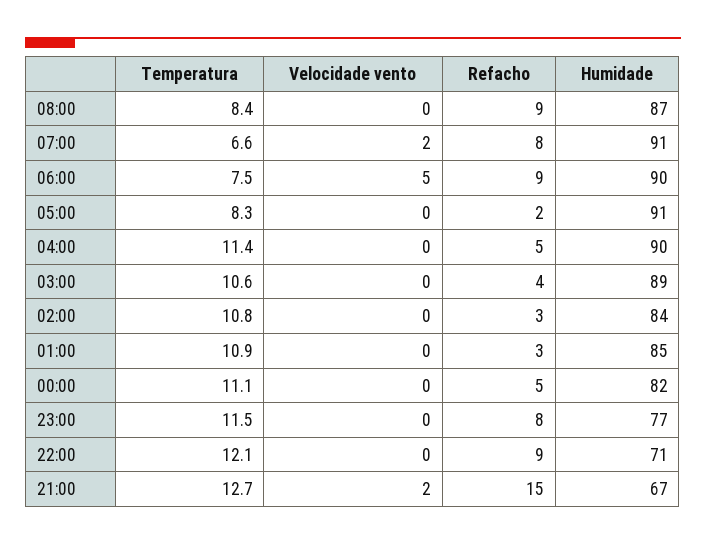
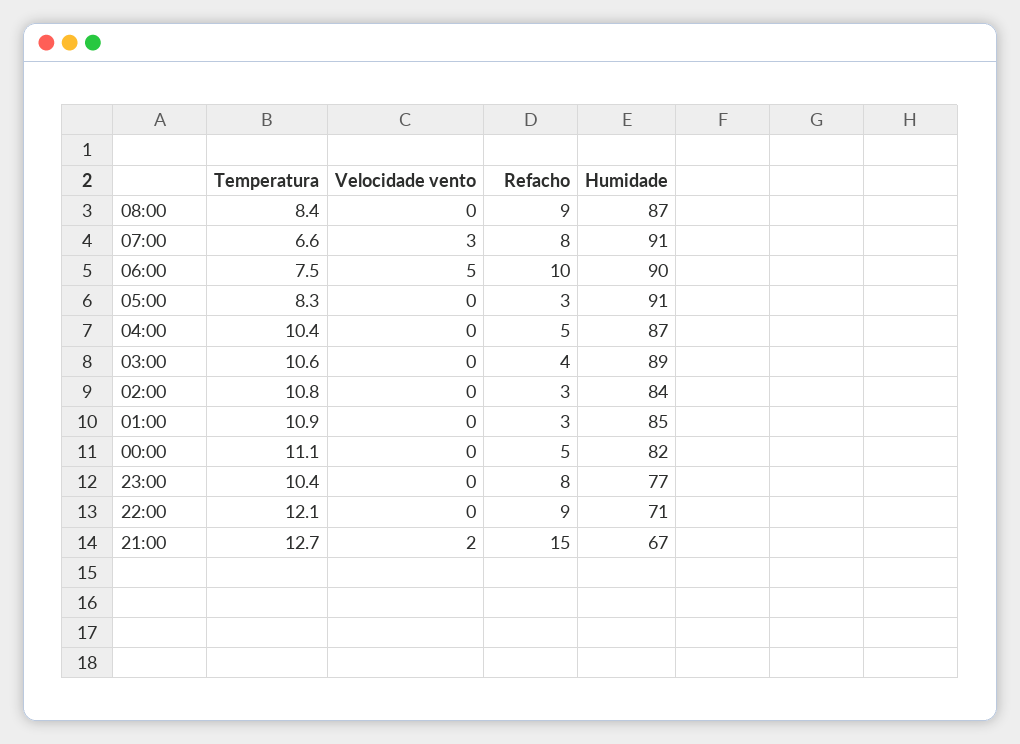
Velocidade vento, 07:00: 2 -> 3
Refacho, 06:00: 9 -> 10
Refacho, 05:00: 2 -> 3
Temperatura, 04:00: 11.4 -> 10.4
Humidade, 04:00: 90 -> 87
Temperatura, 23:00: 11.5 -> 10.4

